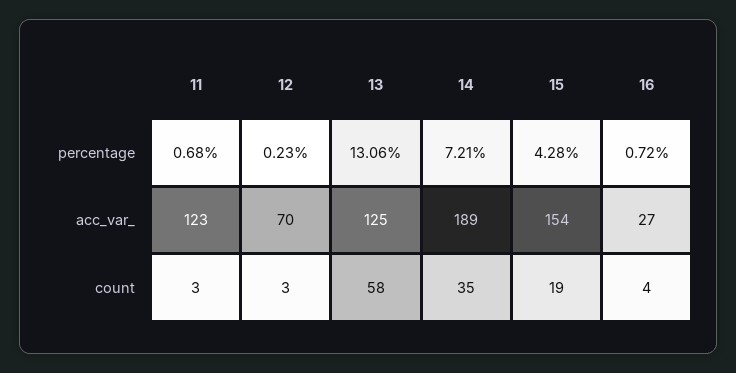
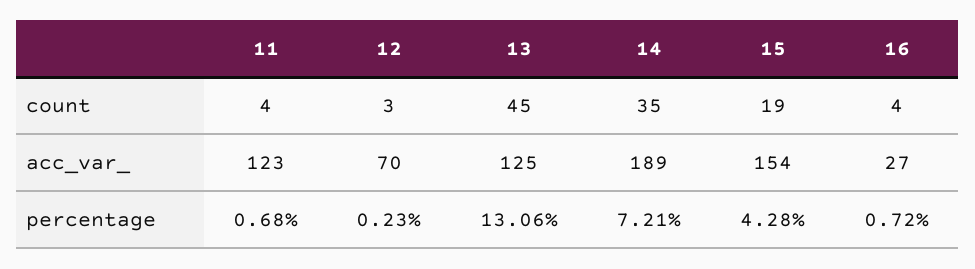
11, count: 3 -> 4
13, count: 58 -> 45

